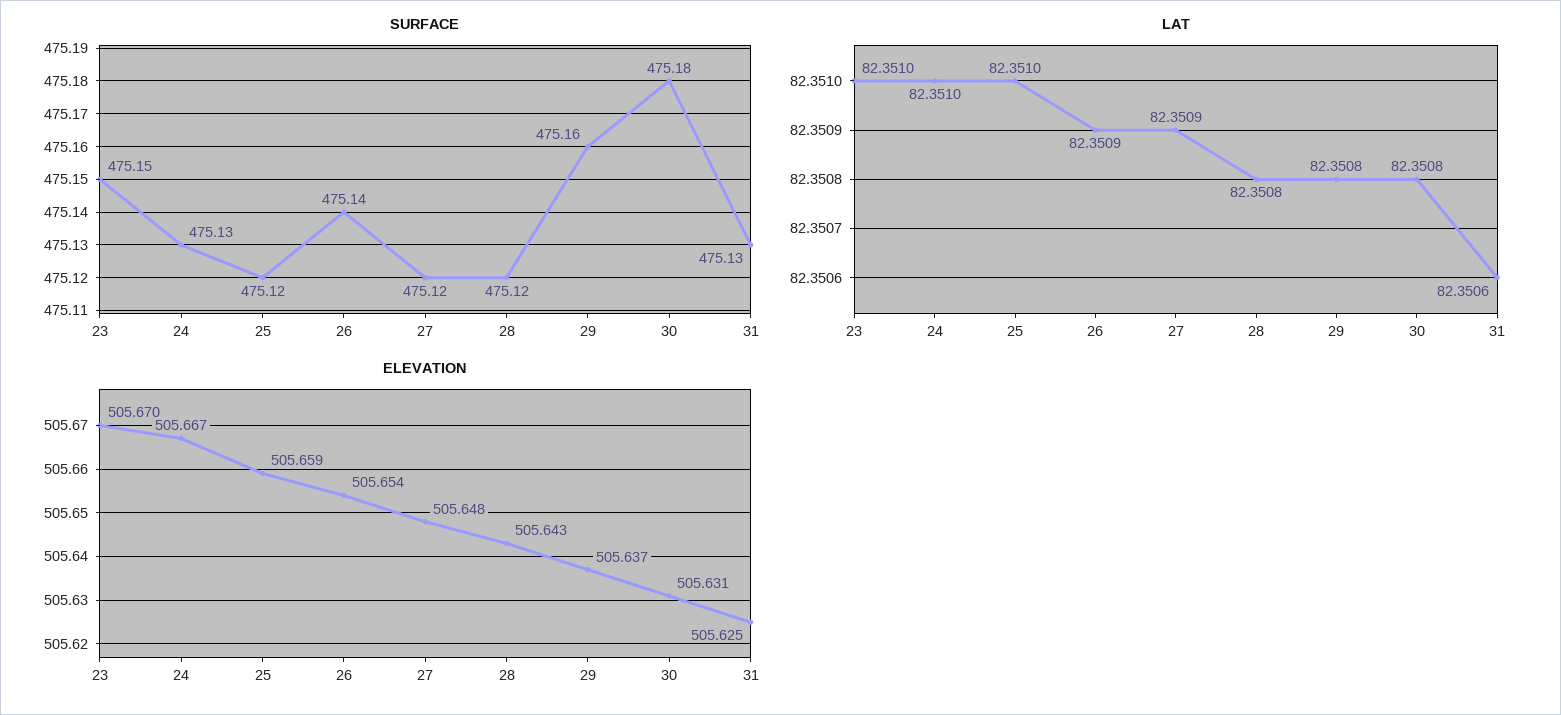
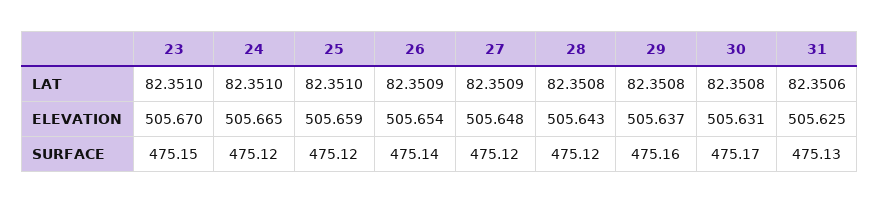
SURFACE, 24: 475.13 -> 475.12
SURFACE, 30: 475.18 -> 475.17
ELEVATION, 24: 505.667 -> 505.665

